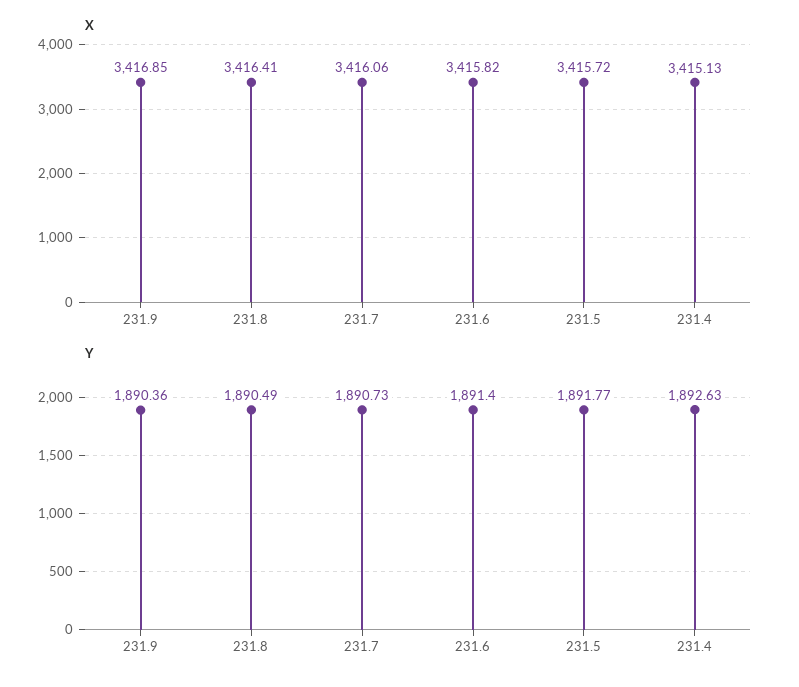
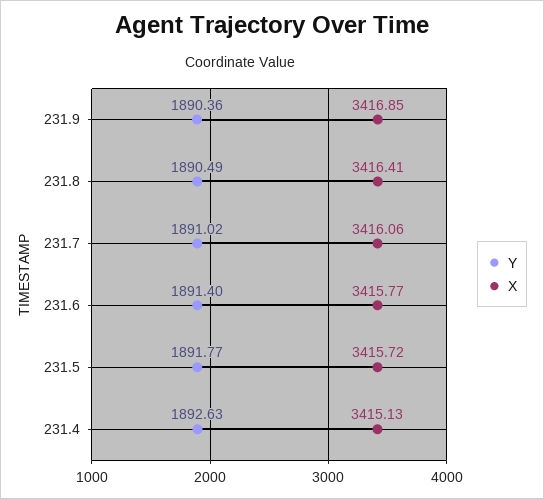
X, 231.6: 3415.82 -> 3415.77
Y, 231.7: 1890.73 -> 1891.02

